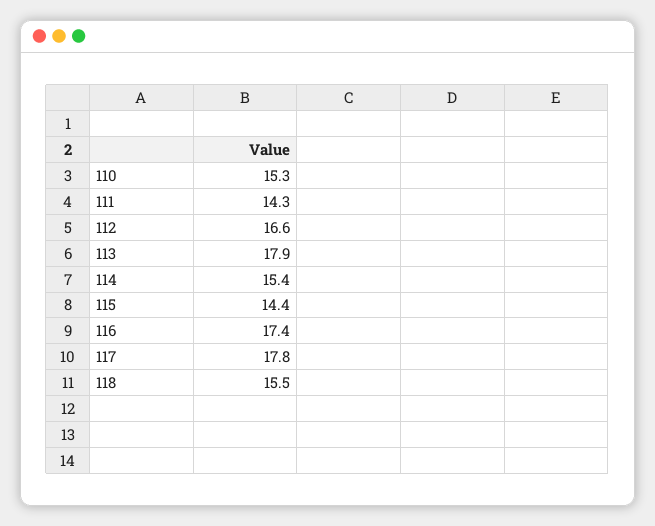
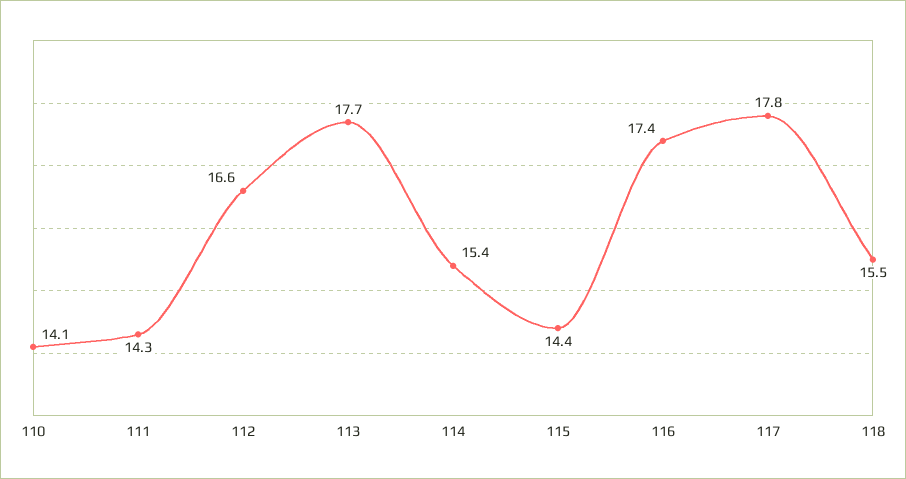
110: 15.3 -> 14.1
113: 17.9 -> 17.7

